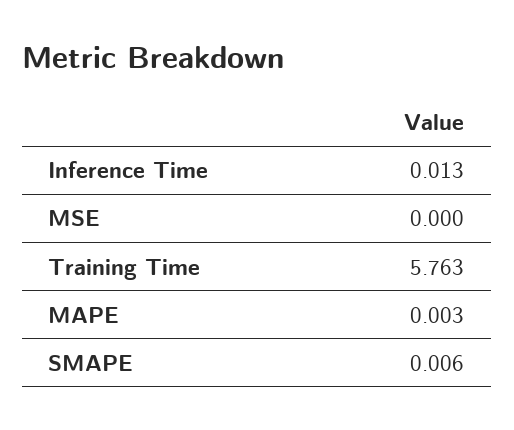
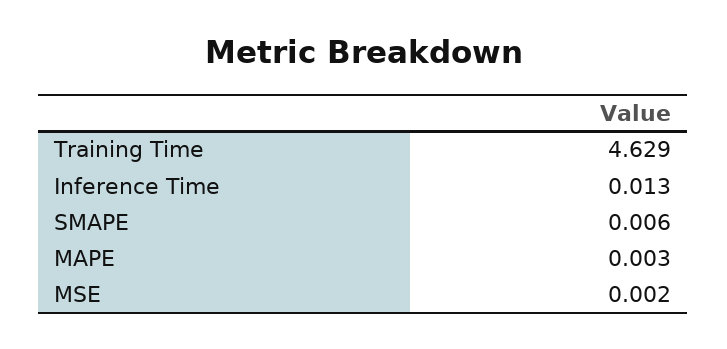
MSE: 0 -> 0.002
Training Time: 5.763 -> 4.629

